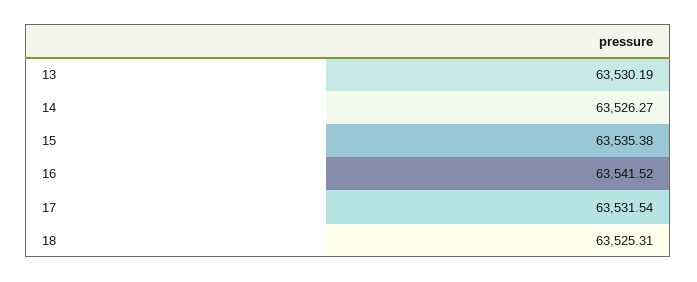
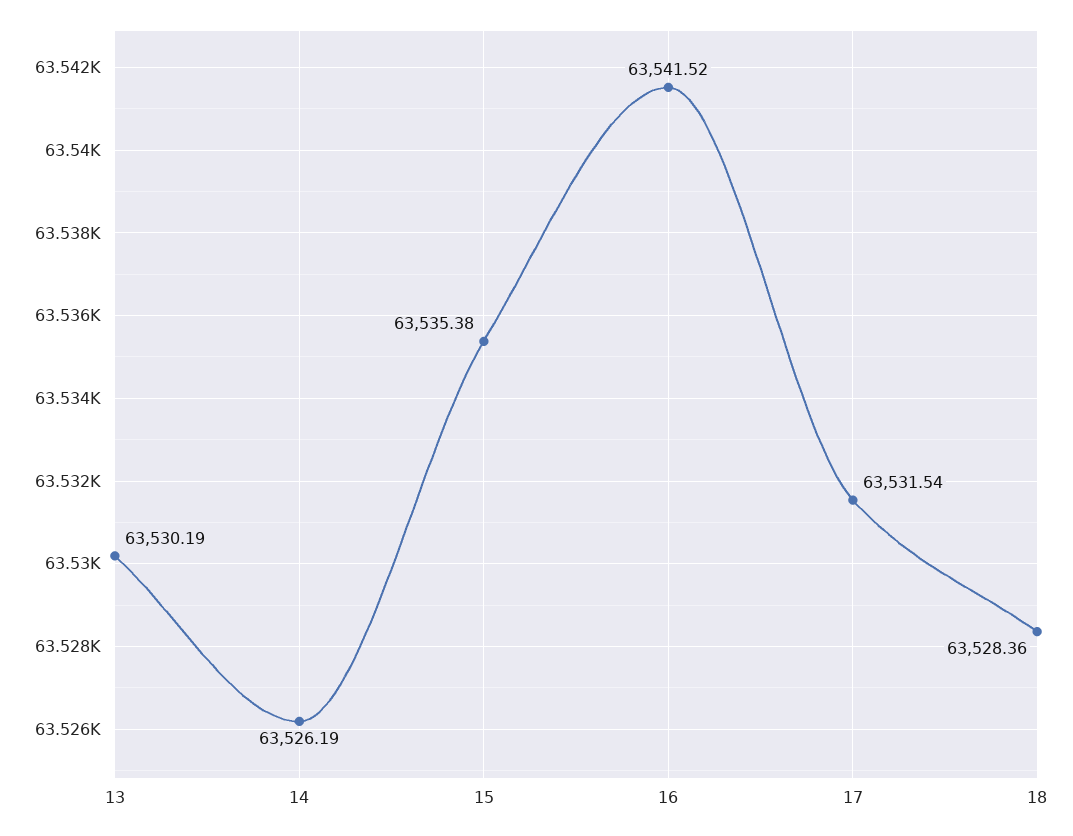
14: 63526.27 -> 63526.19
18: 63525.31 -> 63528.36

